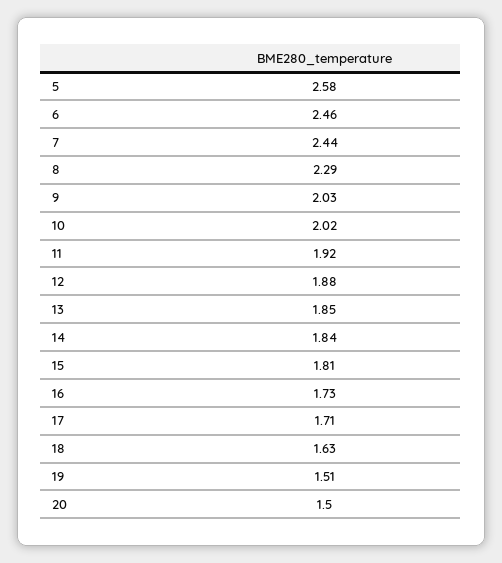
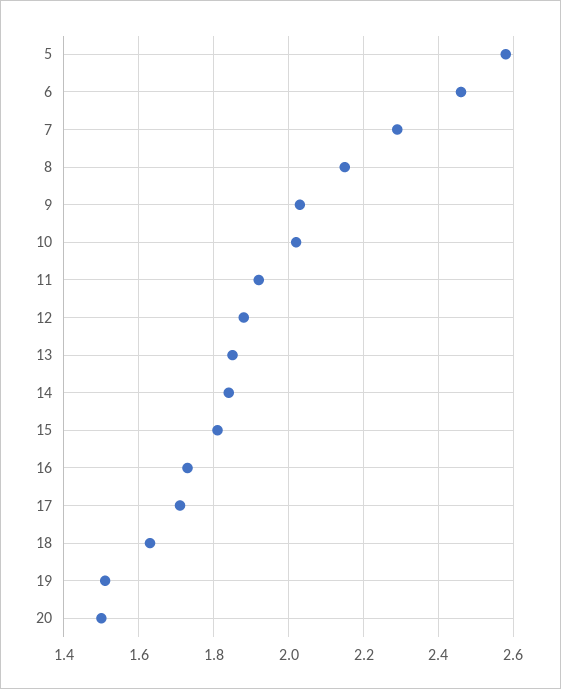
7: 2.44 -> 2.3
8: 2.29 -> 2.15

